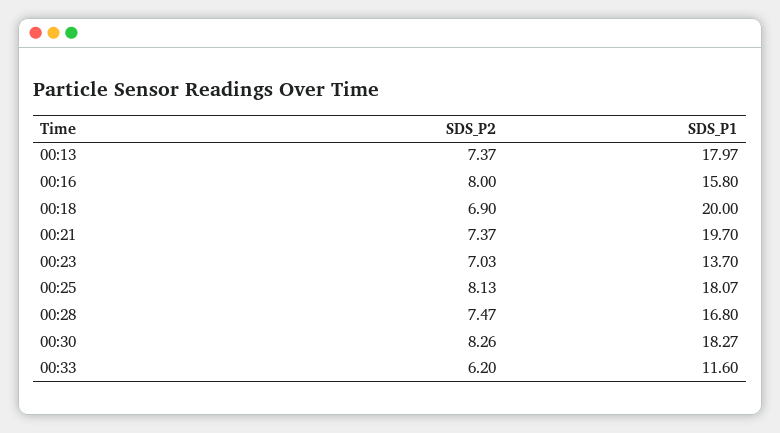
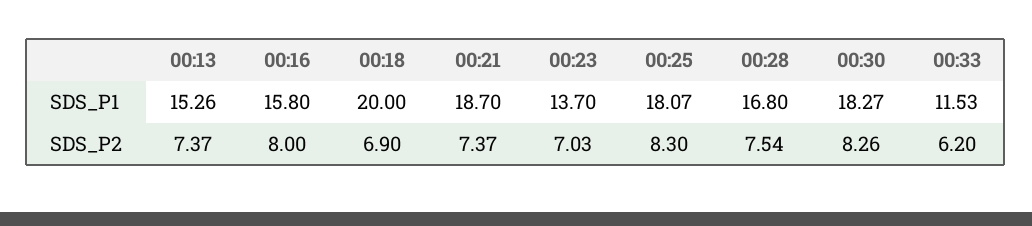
SDS_P1, 00:13: 17.97 -> 15.26
SDS_P1, 00:21: 19.7 -> 18.7
SDS_P2, 00:25: 8.13 -> 8.3
SDS_P2, 00:28: 7.47 -> 7.54
SDS_P1, 00:33: 11.6 -> 11.53

